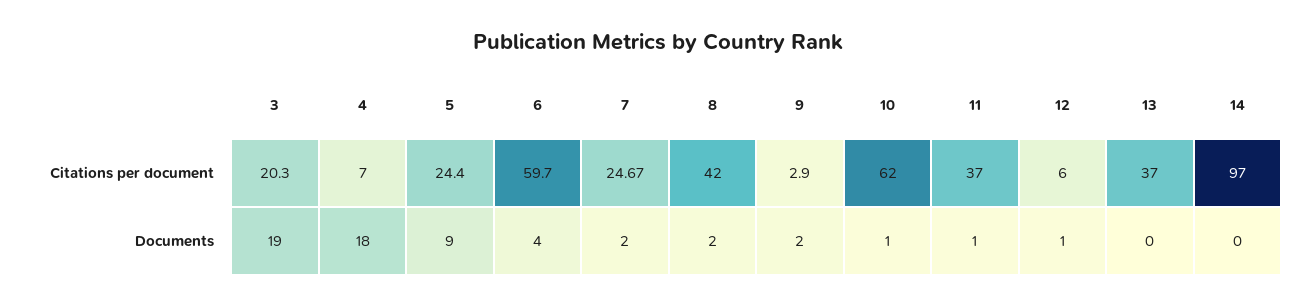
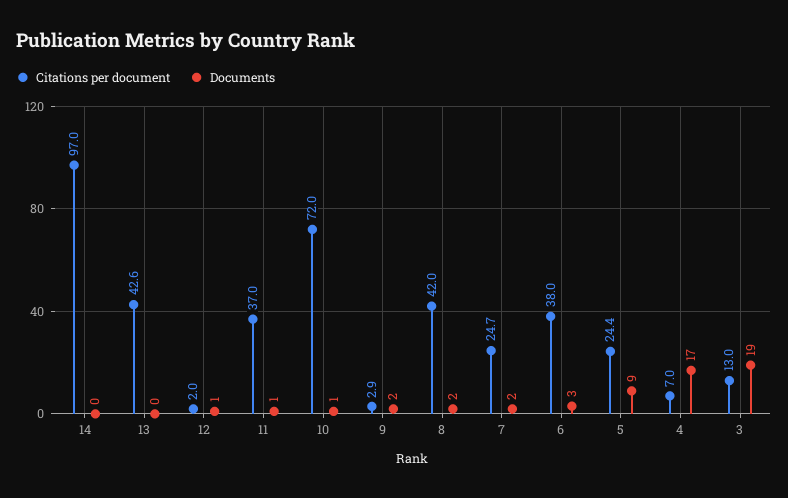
Citations per document, 3: 20.3 -> 13
Citations per document, 6: 59.7 -> 38
Citations per document, 10: 62 -> 72
Citations per document, 12: 6 -> 2
Citations per document, 13: 37 -> 42.6
Documents, 4: 18 -> 17
Documents, 6: 4 -> 3

